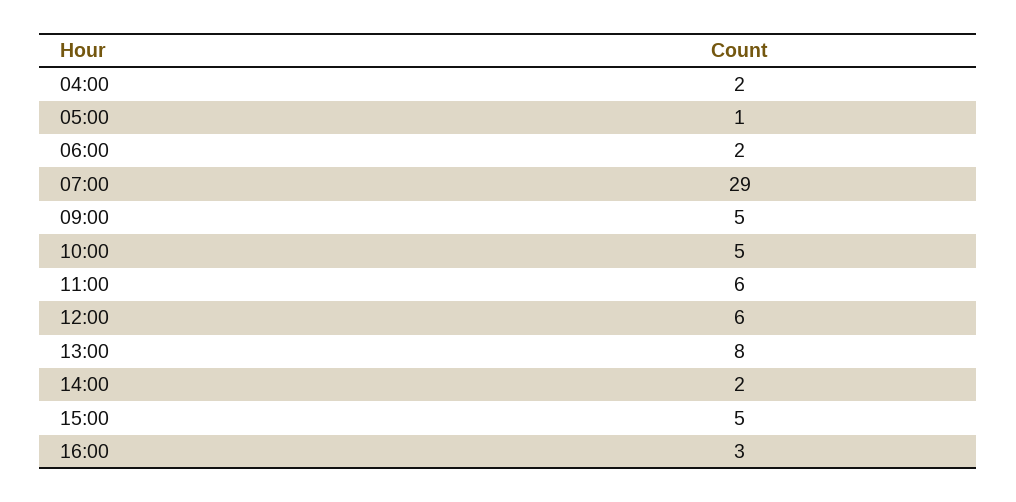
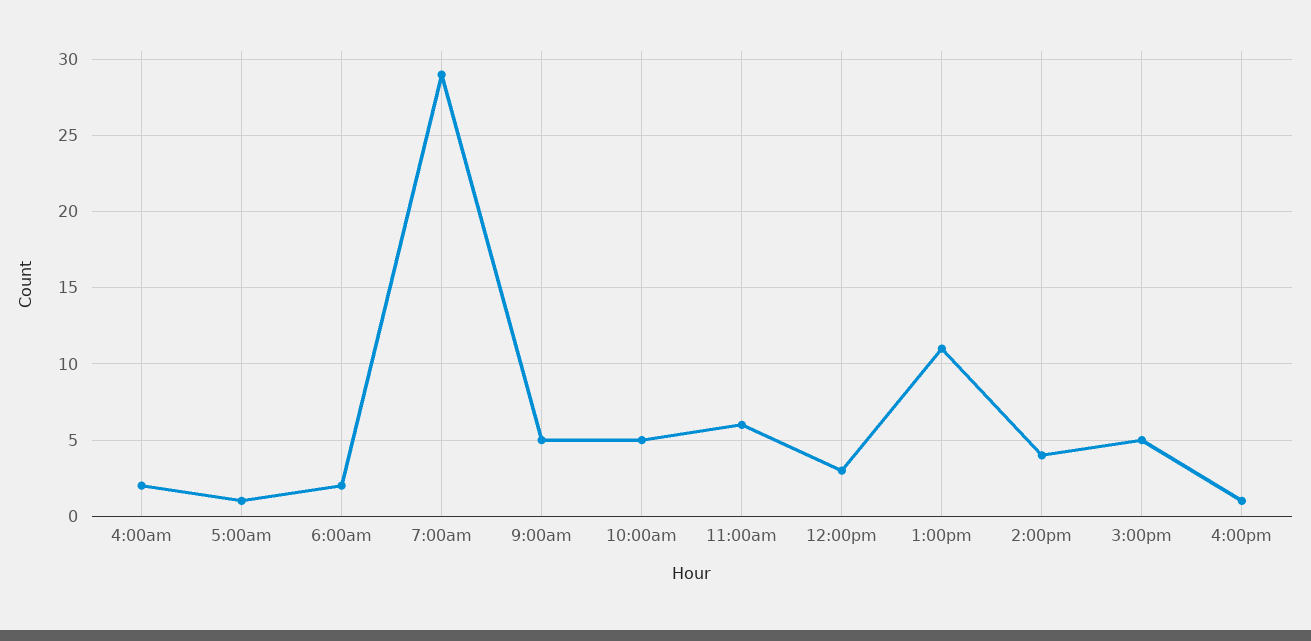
12:00: 6 -> 3
13:00: 8 -> 11
14:00: 2 -> 4
16:00: 3 -> 1

